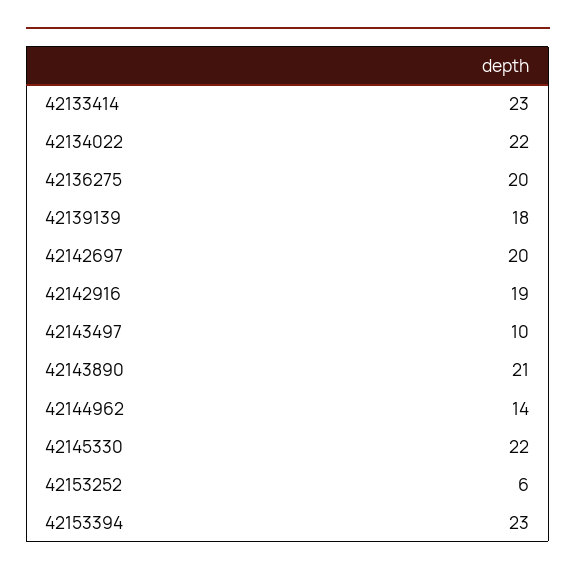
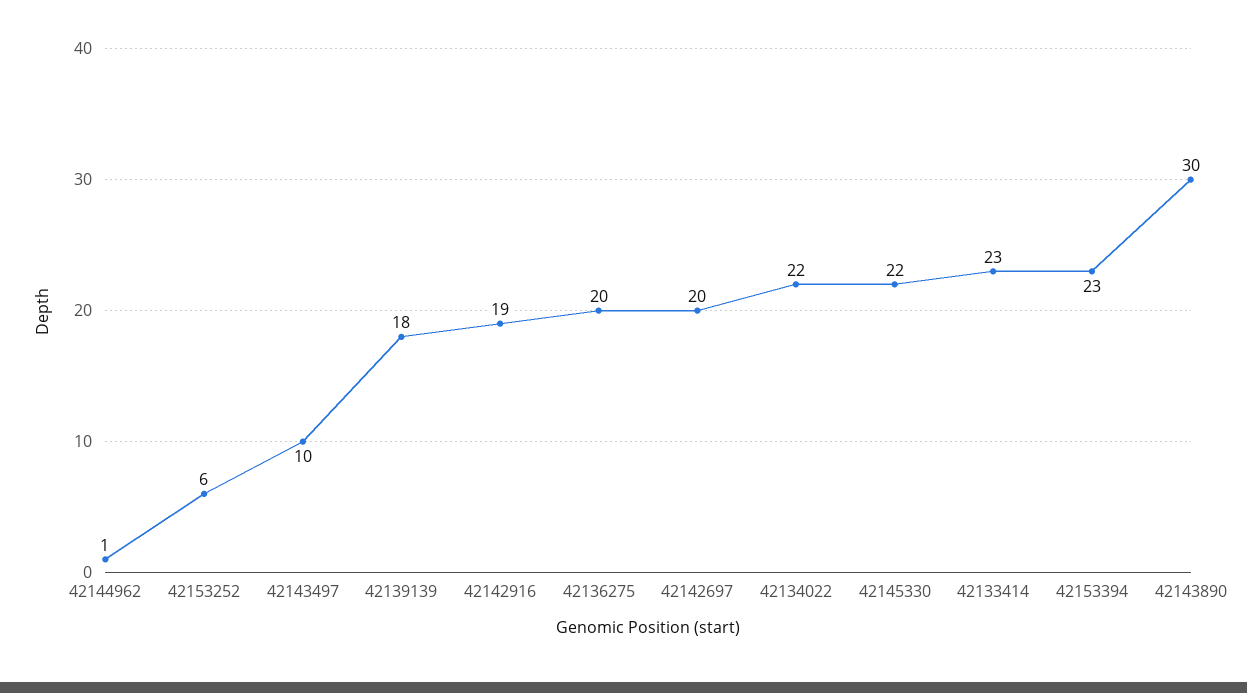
42143890: 21 -> 30
42144962: 14 -> 1

